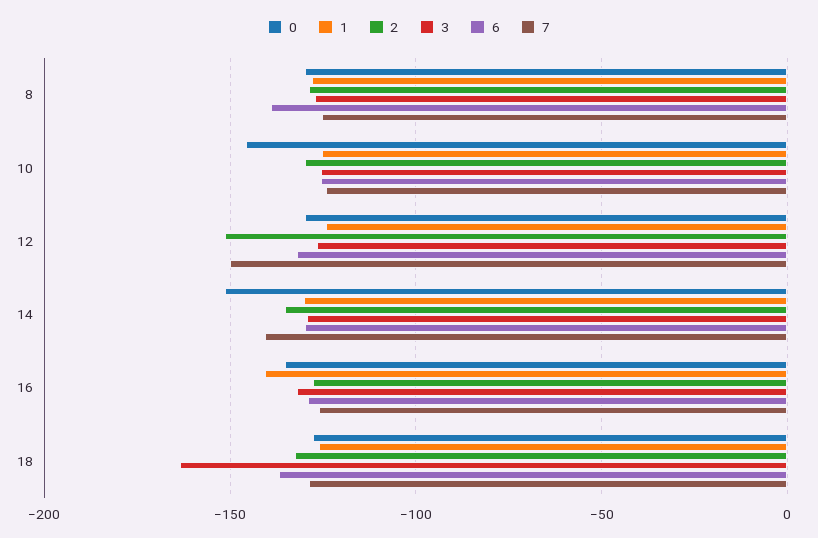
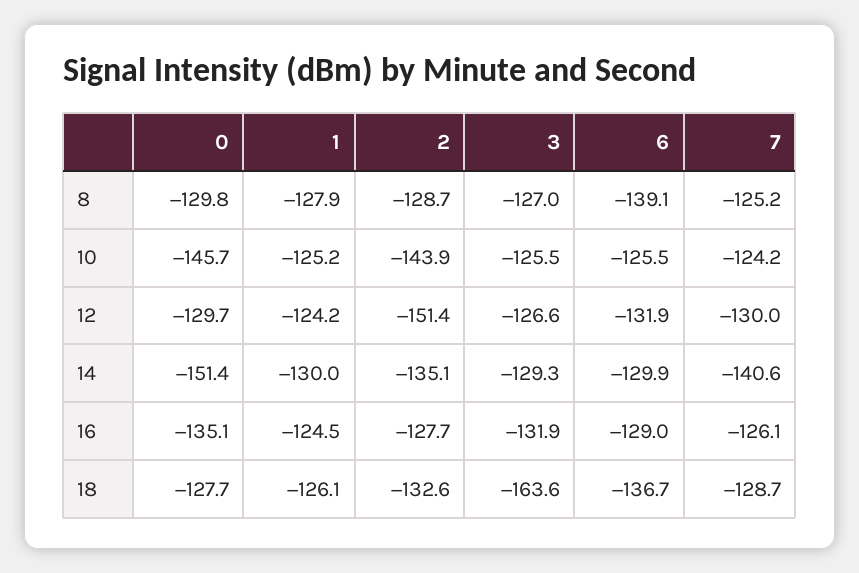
2, 10: -130 -> -143.9
7, 12: -150 -> -130
1, 16: -140 -> -124.5

